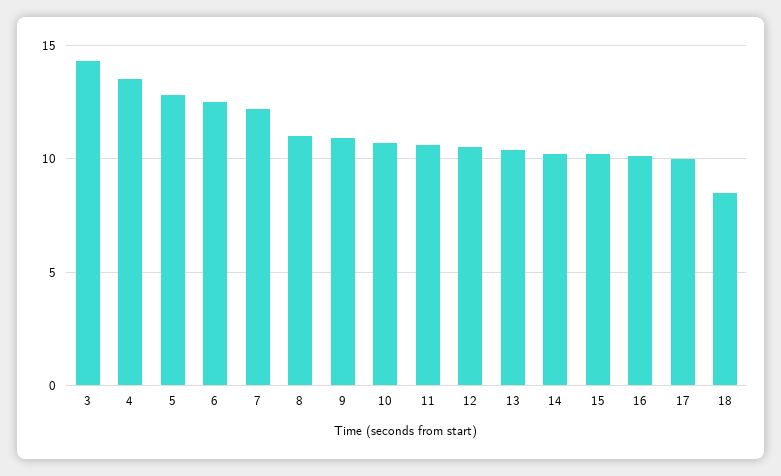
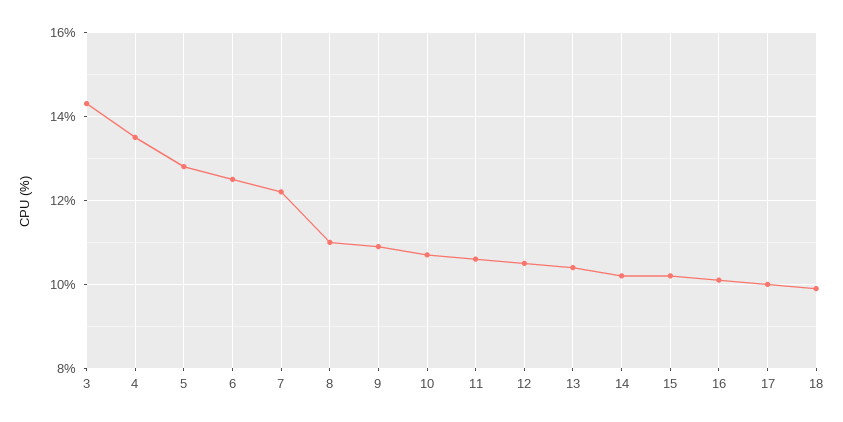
18: 8.5 -> 10

